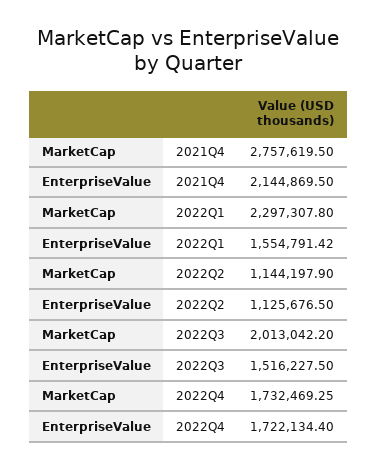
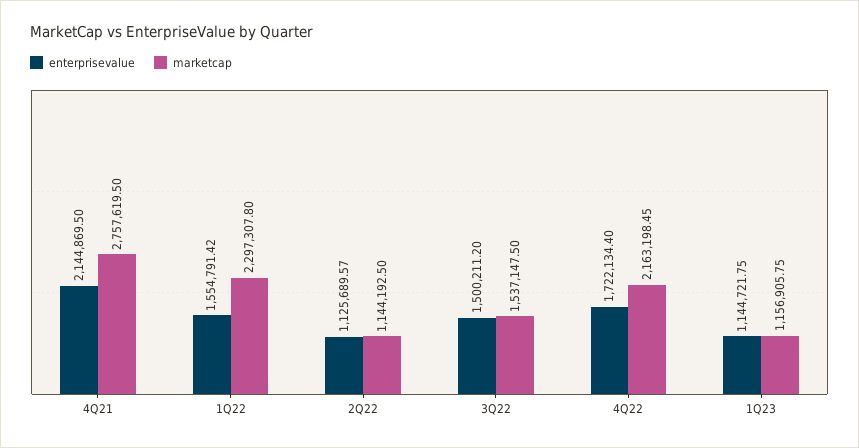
MarketCap, 2022Q2: 1144197.9 -> 1144192.5
EnterpriseValue, 2022Q2: 1125676.5 -> 1125689.57
MarketCap, 2022Q3: 2013042.2 -> 1537147.5
EnterpriseValue, 2022Q3: 1516227.5 -> 1500211.2
MarketCap, 2022Q4: 1732469.25 -> 2163198.45
EnterpriseValue, 1Q23: none -> 1144721.75
MarketCap, 1Q23: none -> 1156905.75

